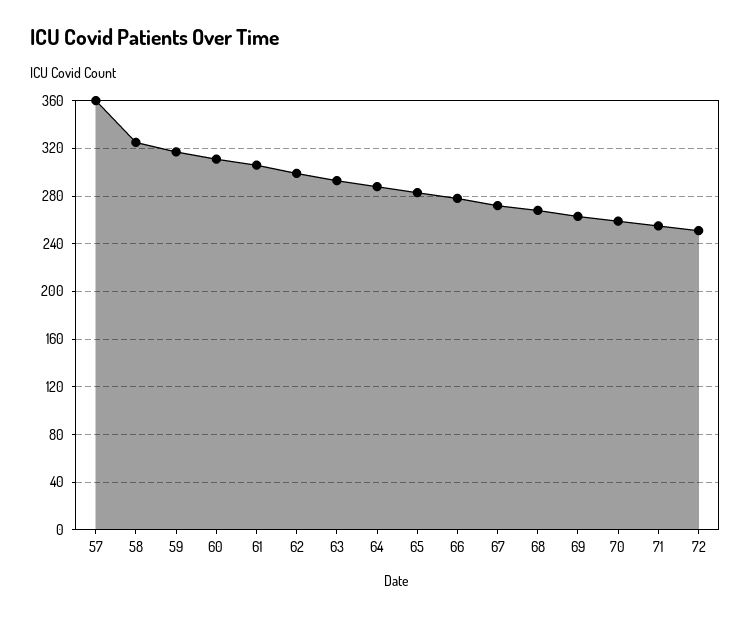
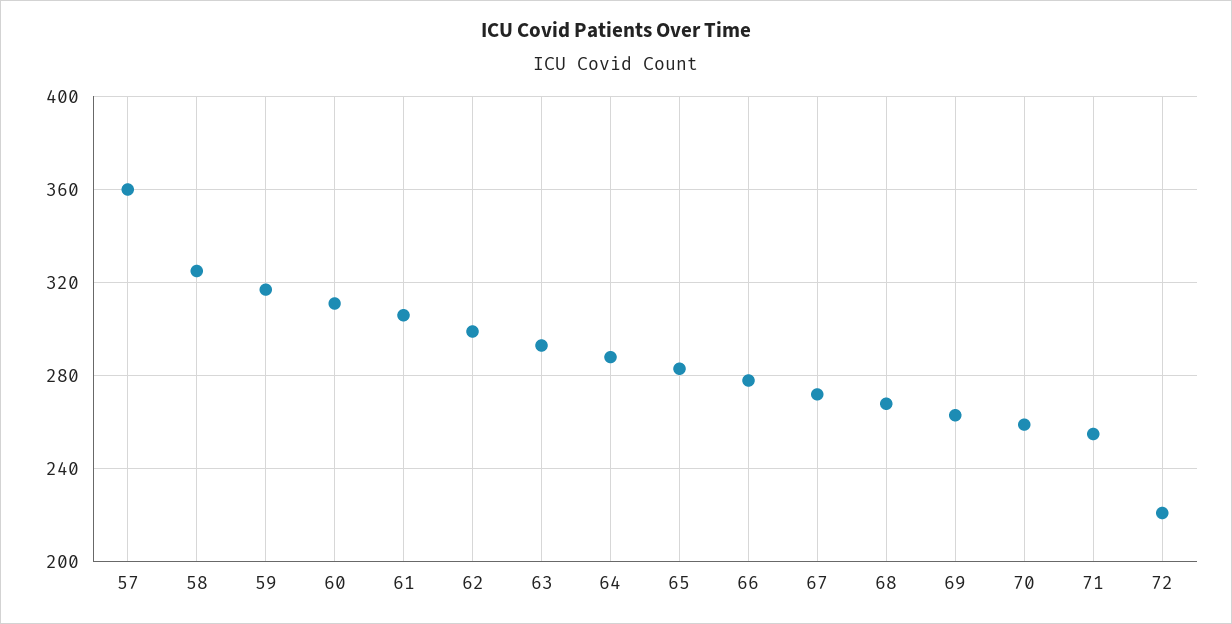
72: 250 -> 220

